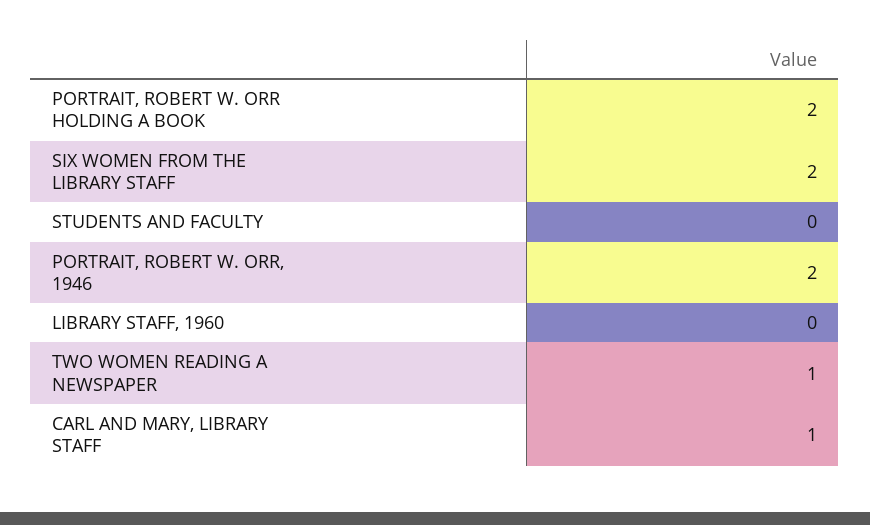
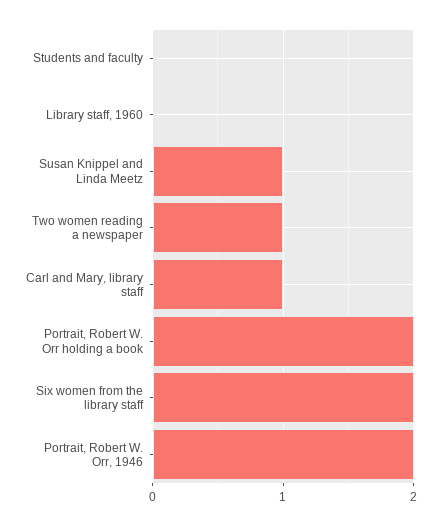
Susan Knippel and Linda Meetz: none -> 1

